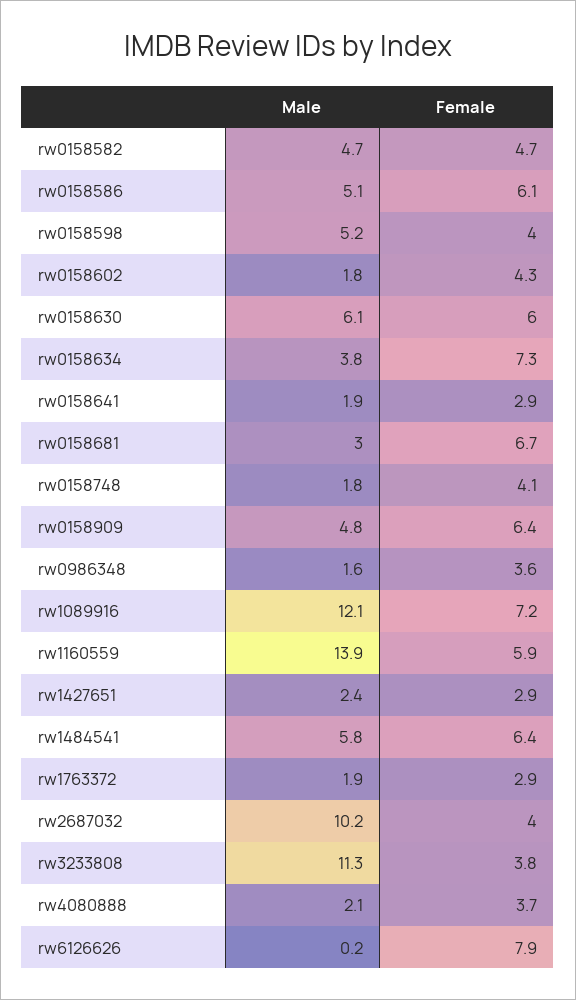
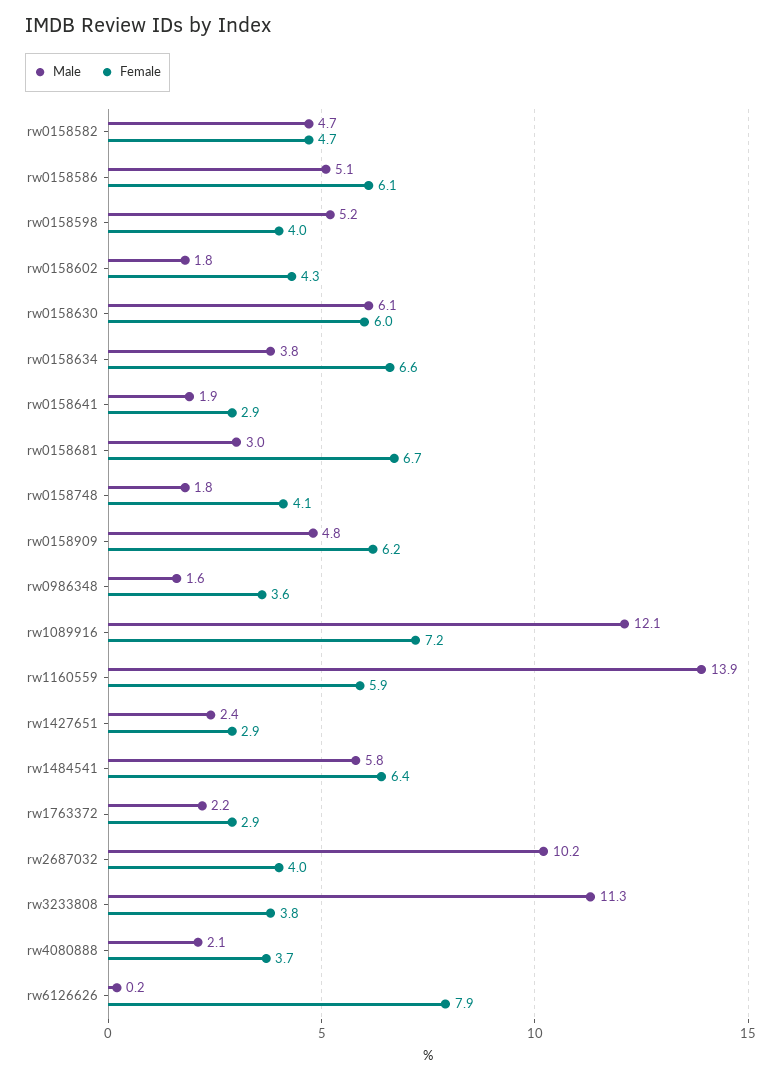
Female, rw0158634: 7.3 -> 6.6
Female, rw0158909: 6.4 -> 6.2
Male, rw1763372: 1.9 -> 2.2

